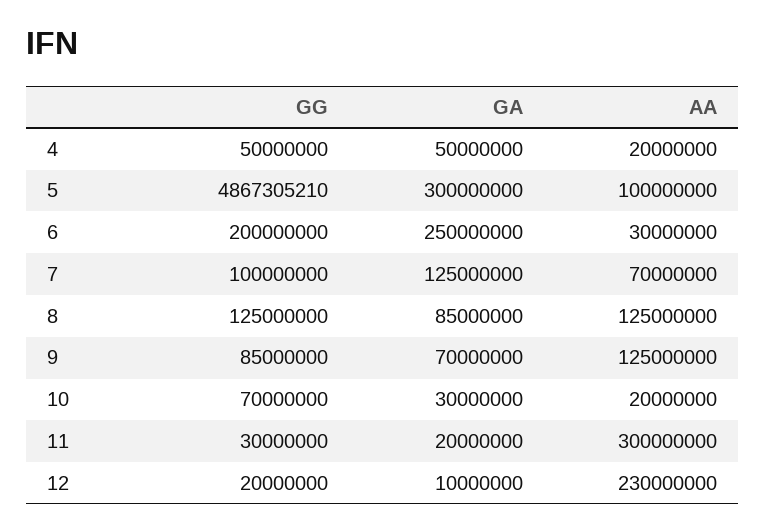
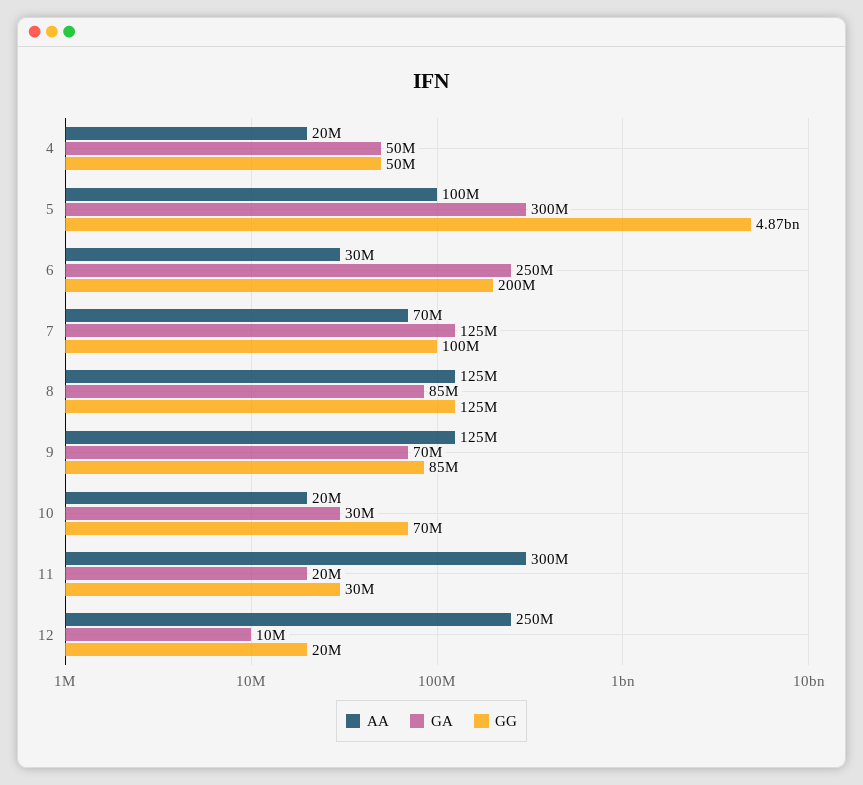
AA, 12: 230000000 -> 250000000

